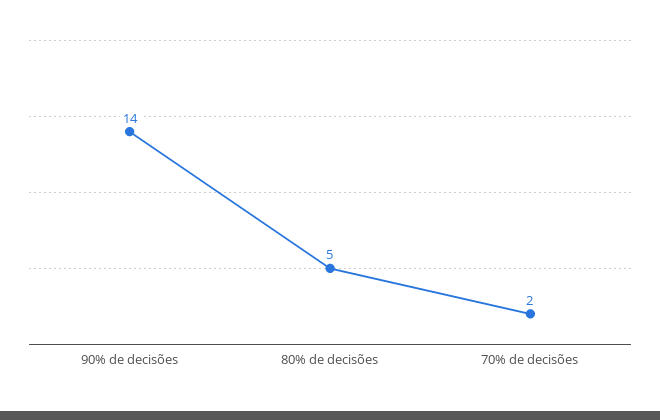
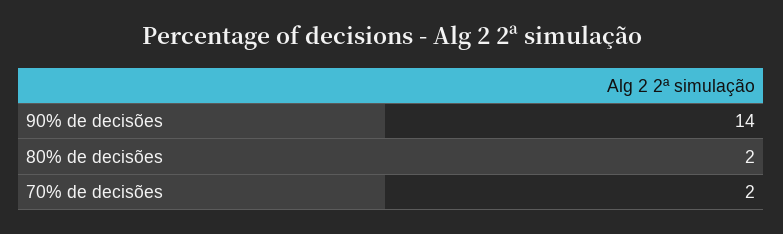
80% de decisões: 5 -> 2

